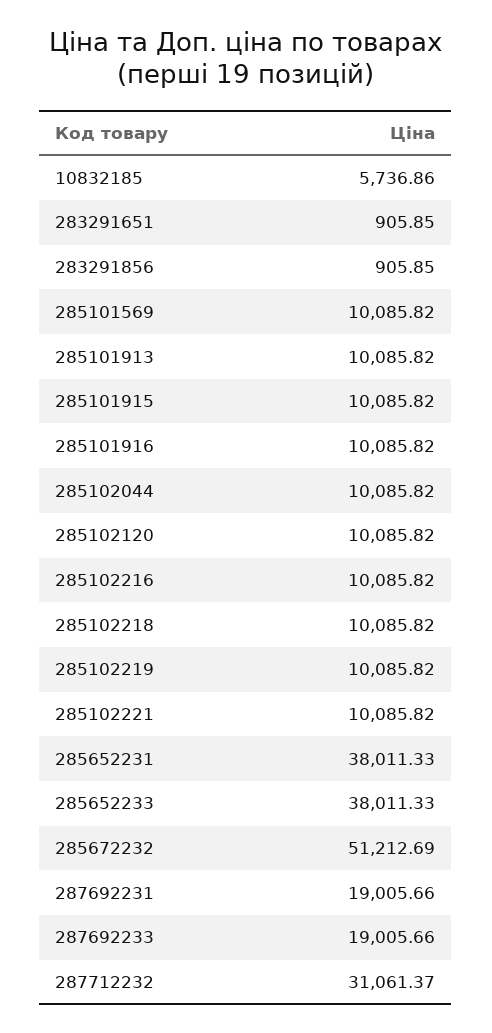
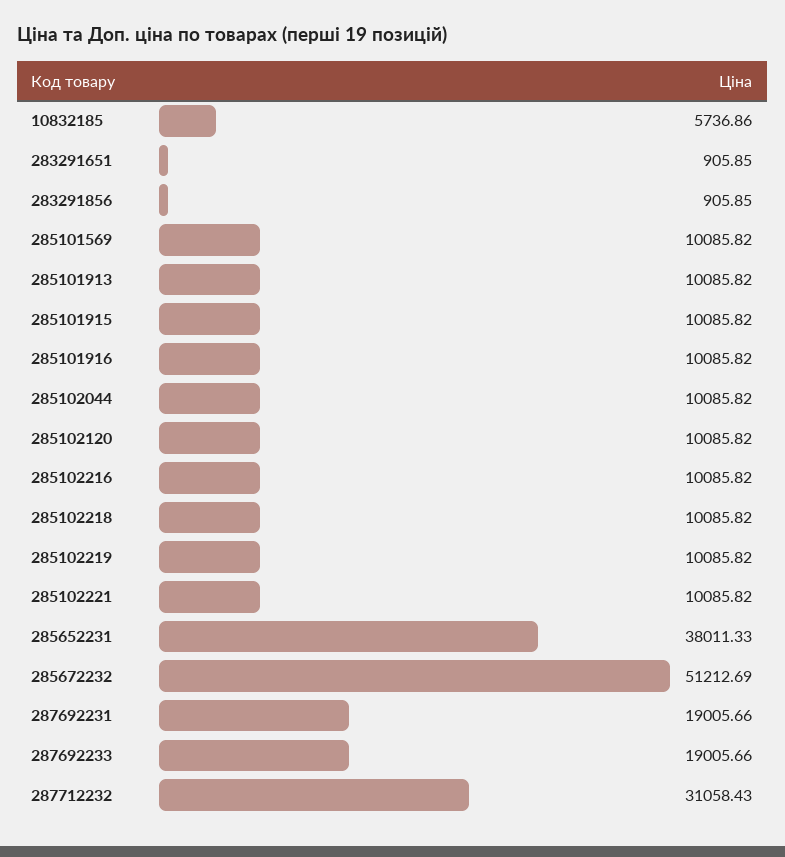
285652233: 38011.33 -> none
287712232: 31061.37 -> 31058.43

